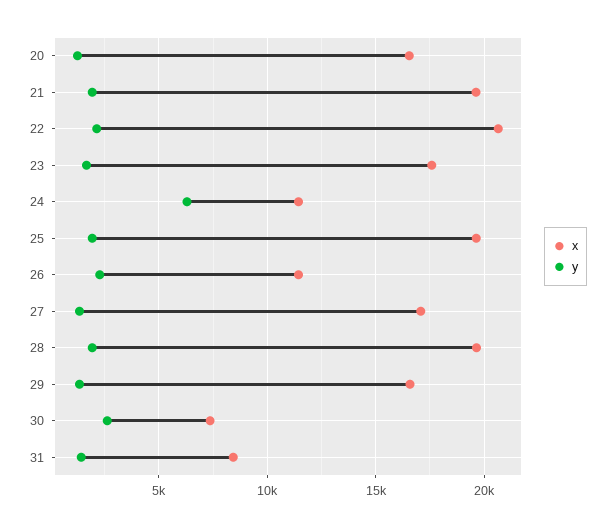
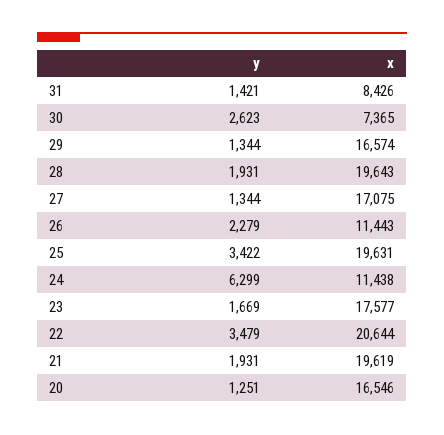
y, 22: 2000 -> 3479
y, 25: 2000 -> 3422

